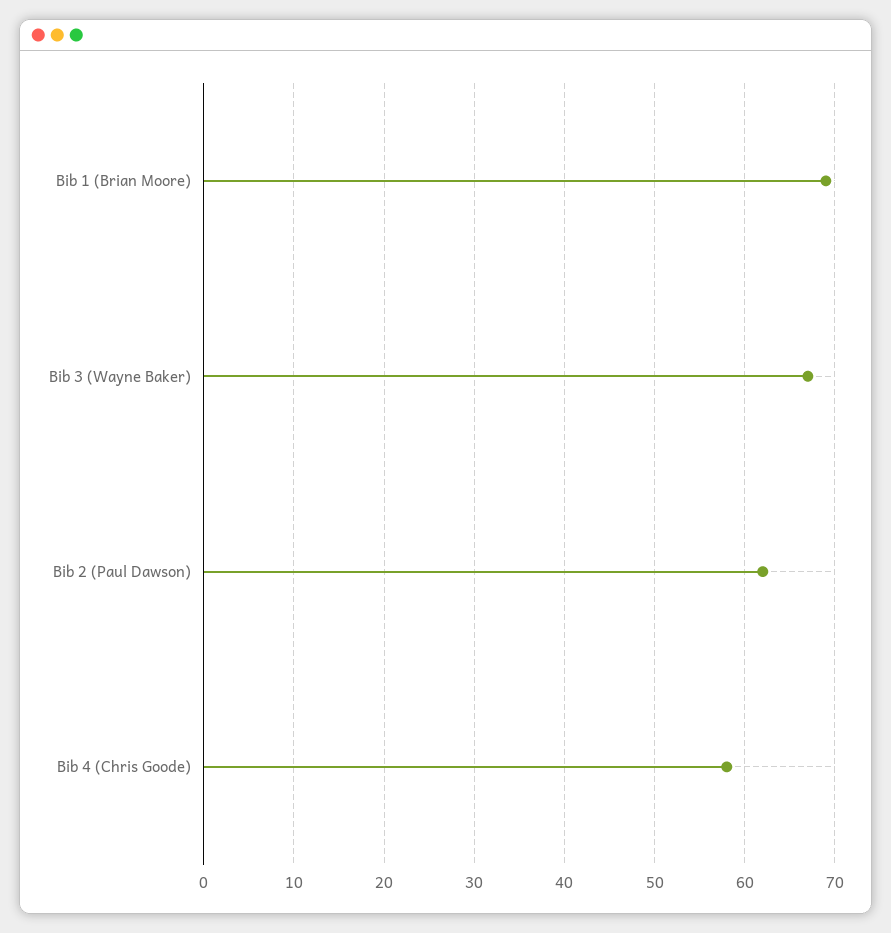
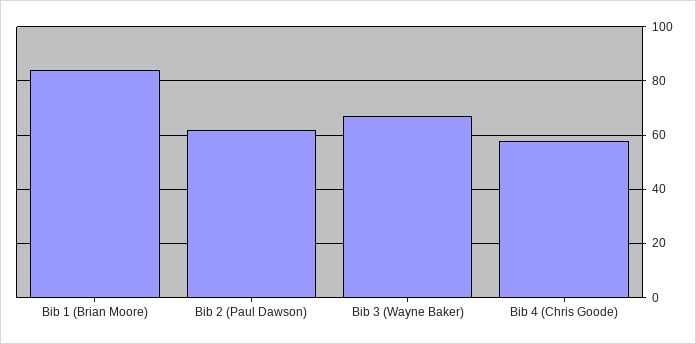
Bib 1 (Brian Moore): 69 -> 85

